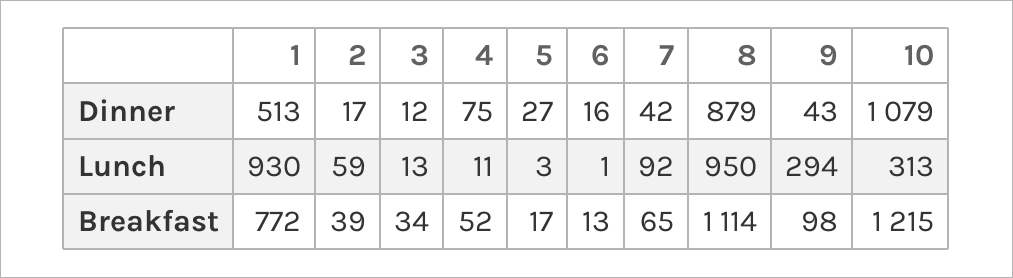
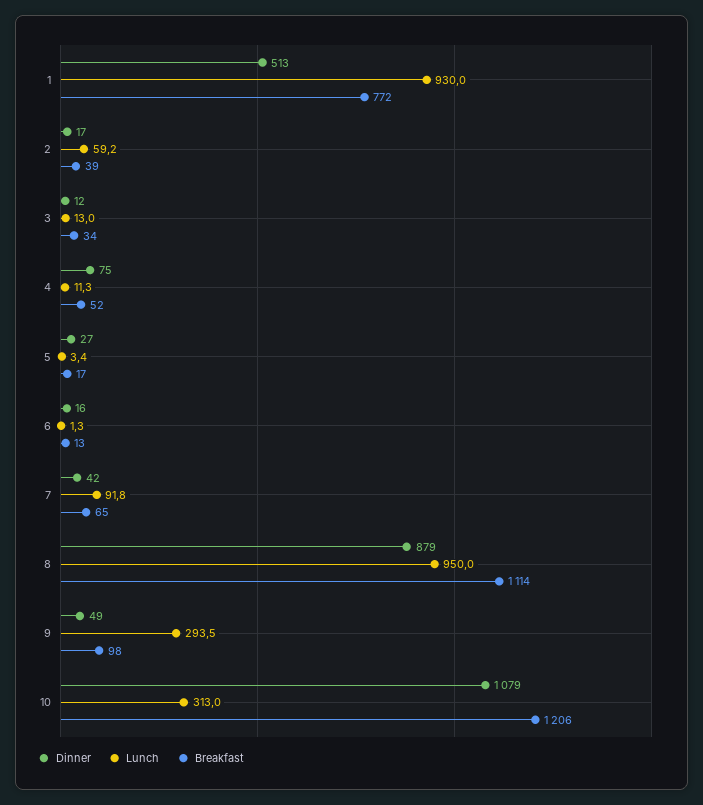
Dinner, 9: 43 -> 49
Breakfast, 10: 1215 -> 1206

